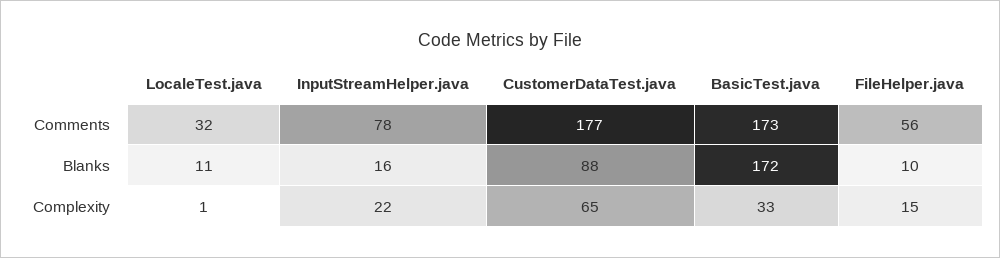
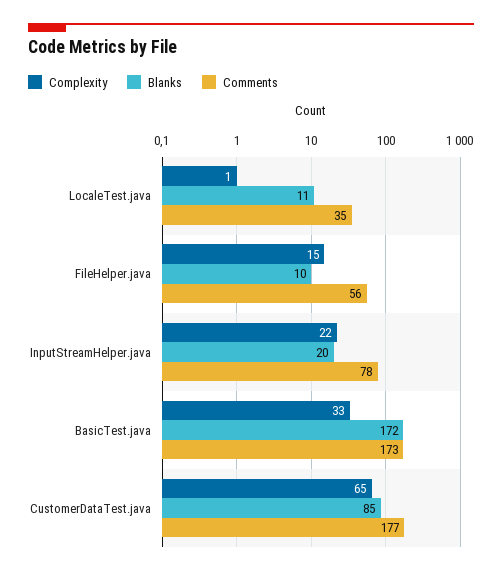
Comments, LocaleTest.java: 32 -> 35
Blanks, InputStreamHelper.java: 16 -> 20
Blanks, CustomerDataTest.java: 88 -> 85

